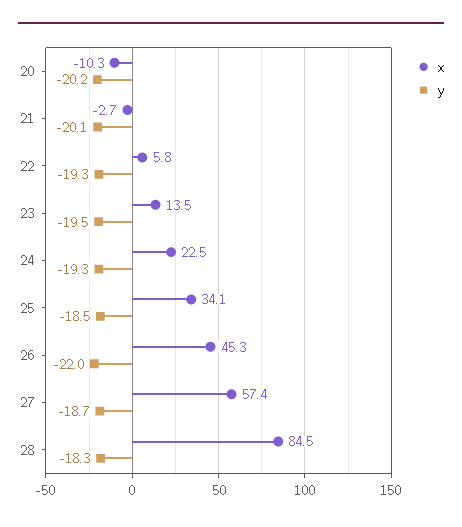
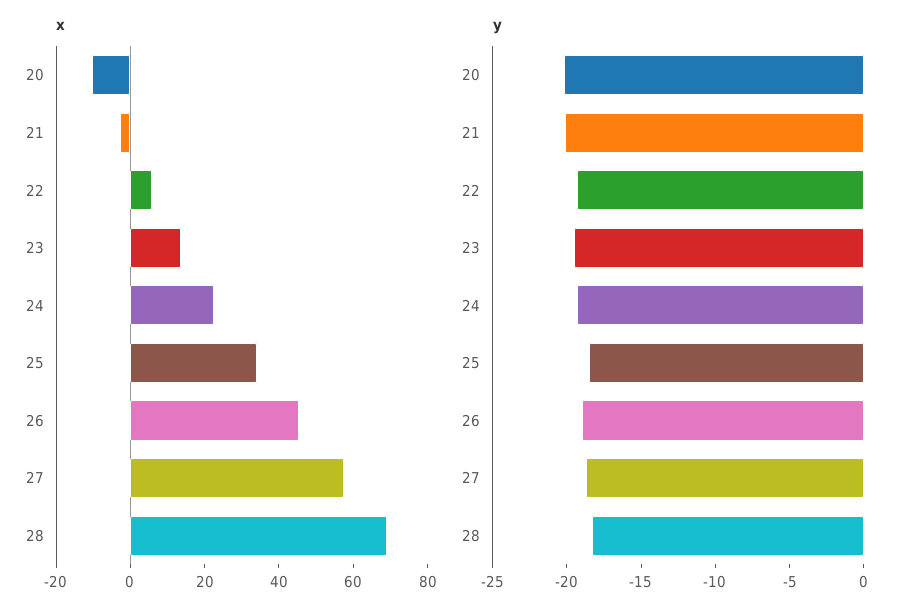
y, 26: -22 -> -19
x, 28: 84.5 -> 70

